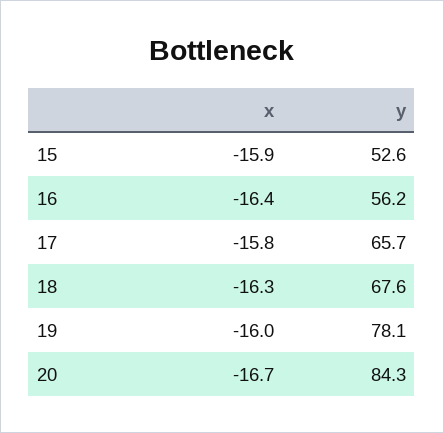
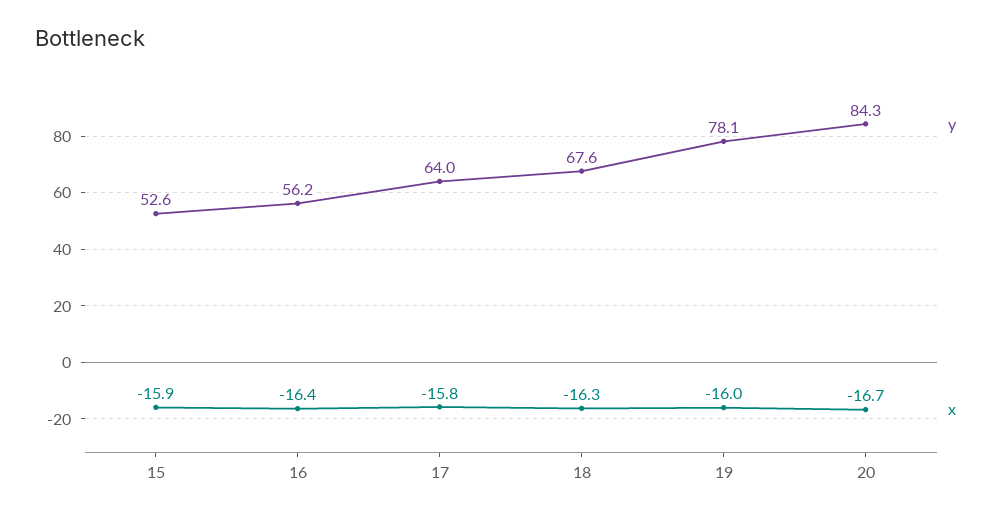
y, 17: 65.7 -> 64

